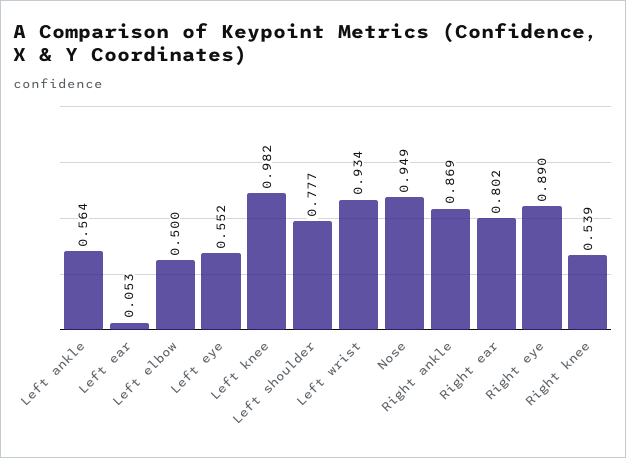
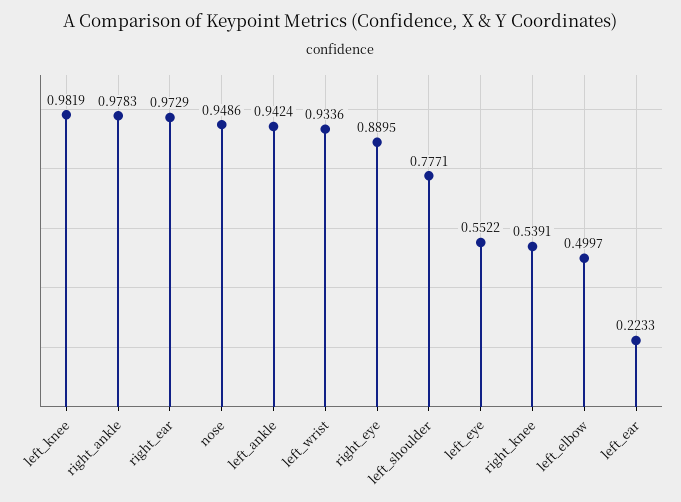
Left ankle: 0.564 -> 0.9424
Left ear: 0.053 -> 0.2233
Right ankle: 0.869 -> 0.9783
Right ear: 0.802 -> 0.9729

